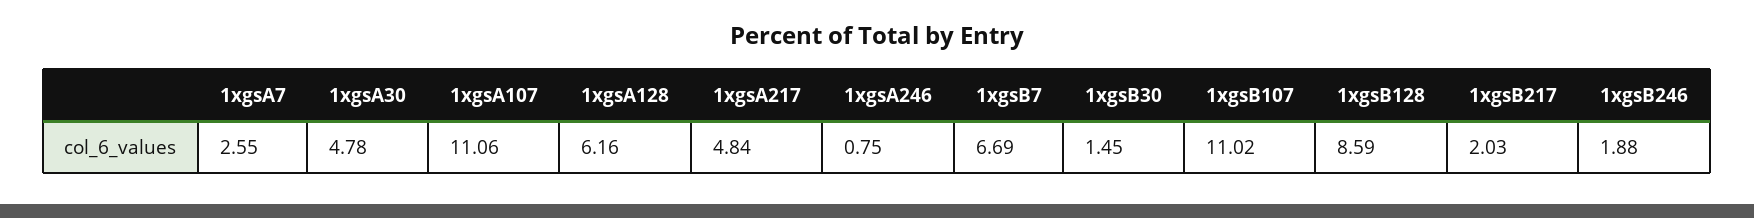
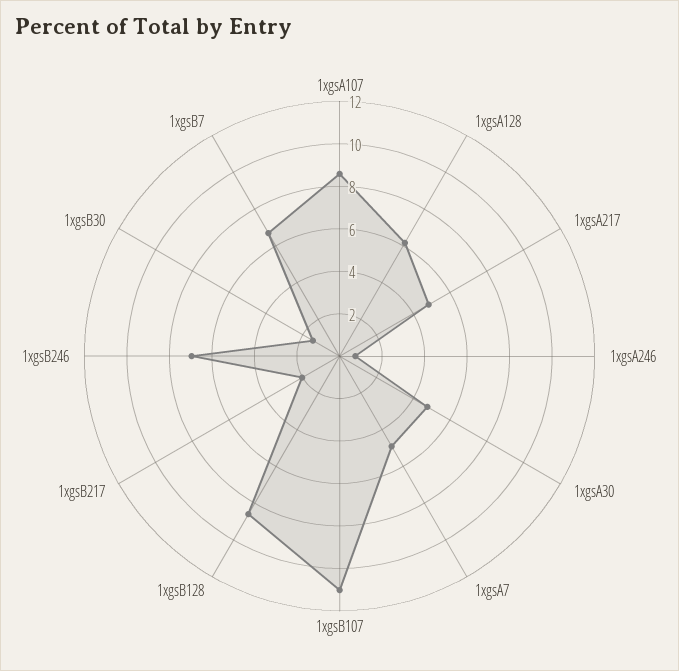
1xgsA7: 2.55 -> 5
1xgsA107: 11.06 -> 8.5
1xgsB246: 1.88 -> 7

